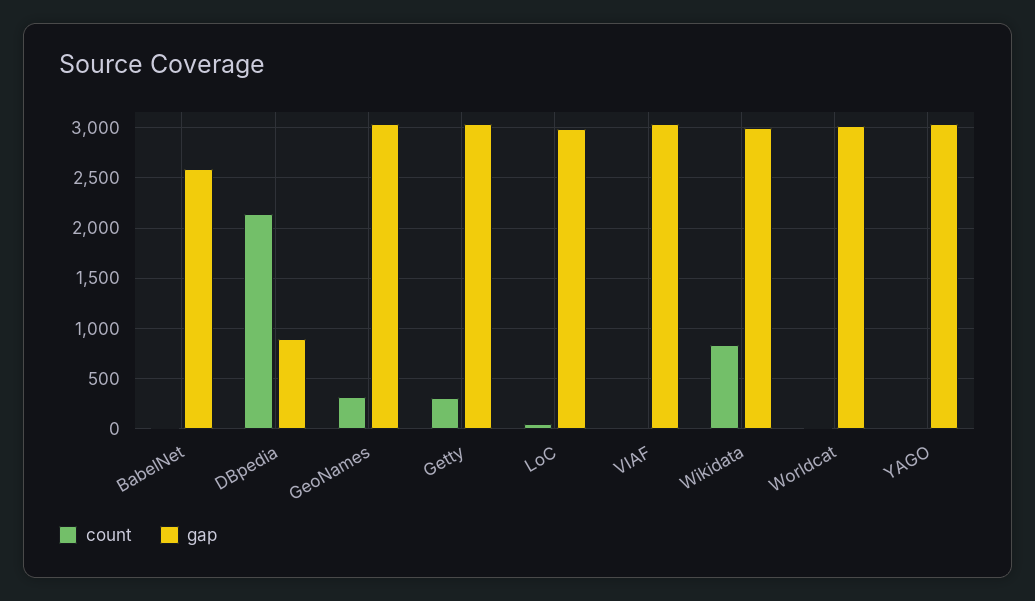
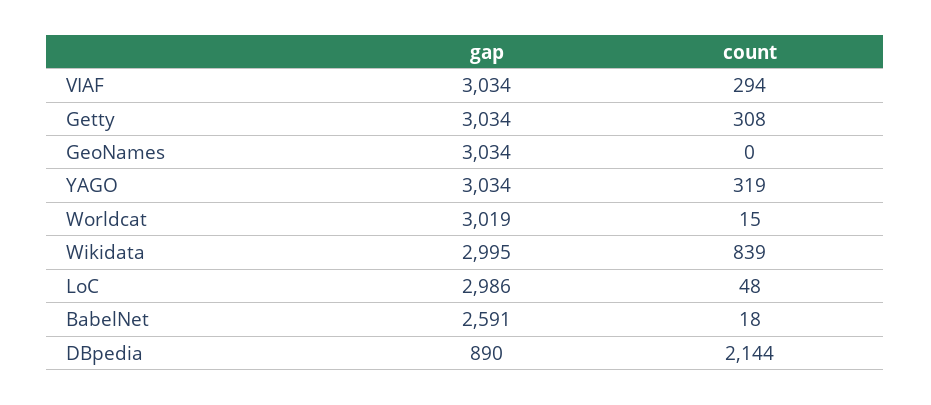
count, GeoNames: 300 -> 0
count, VIAF: 0 -> 294
count, YAGO: 0 -> 319

